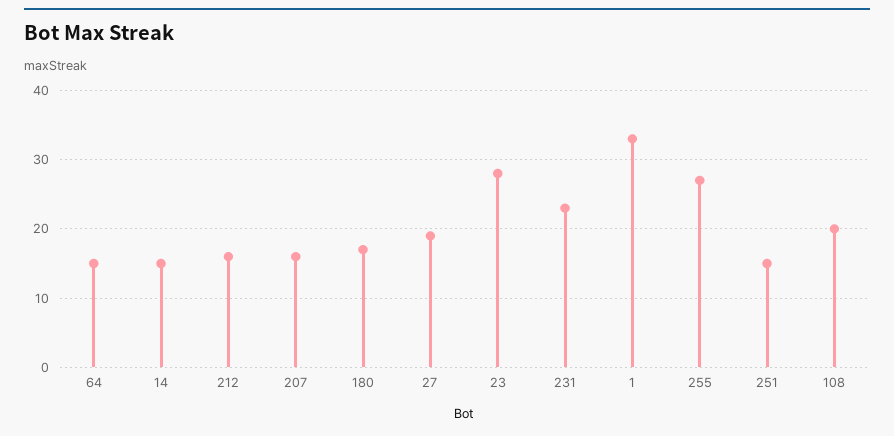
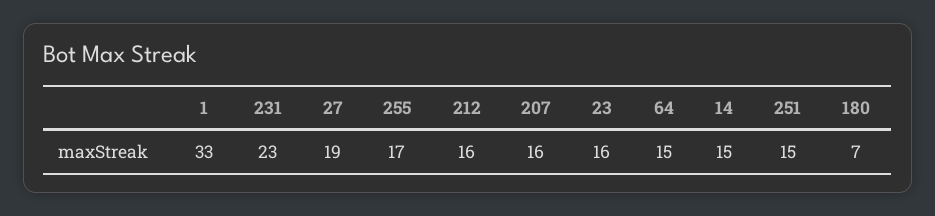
180: 17 -> 7
23: 28 -> 16
255: 27 -> 17
108: 20 -> none

